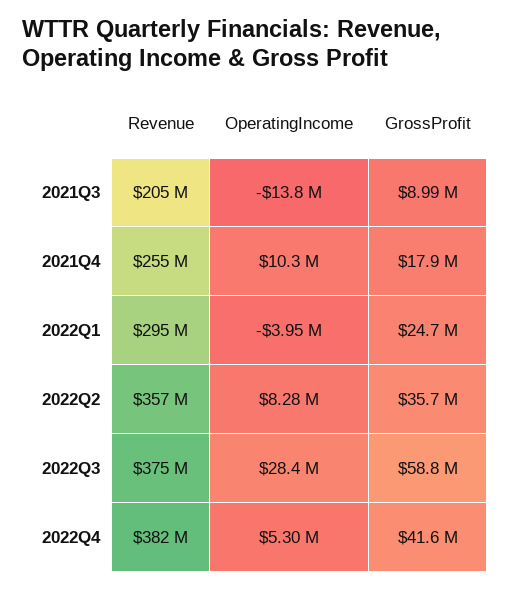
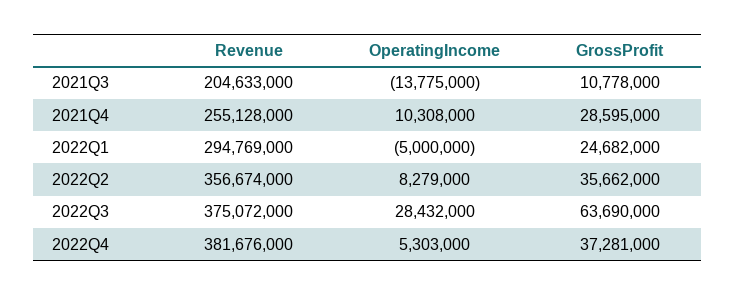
GrossProfit, 2021Q3: 8990000 -> 10778000
GrossProfit, 2021Q4: 17900000 -> 28595000
OperatingIncome, 2022Q1: -3950000 -> -5000000
GrossProfit, 2022Q3: 58800000 -> 63690000
GrossProfit, 2022Q4: 41600000 -> 37281000

